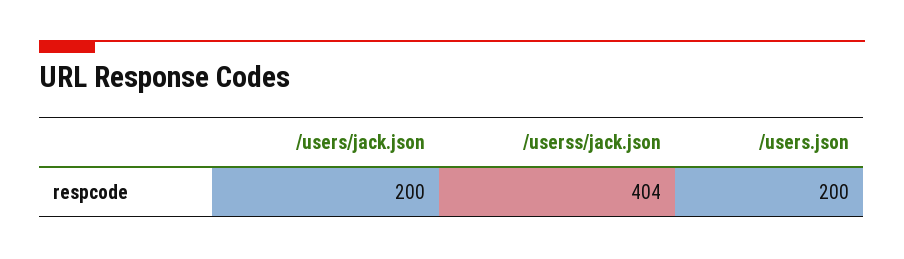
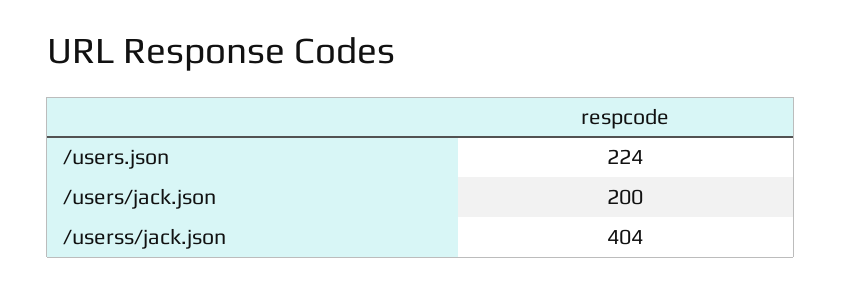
/users.json: 200 -> 224

